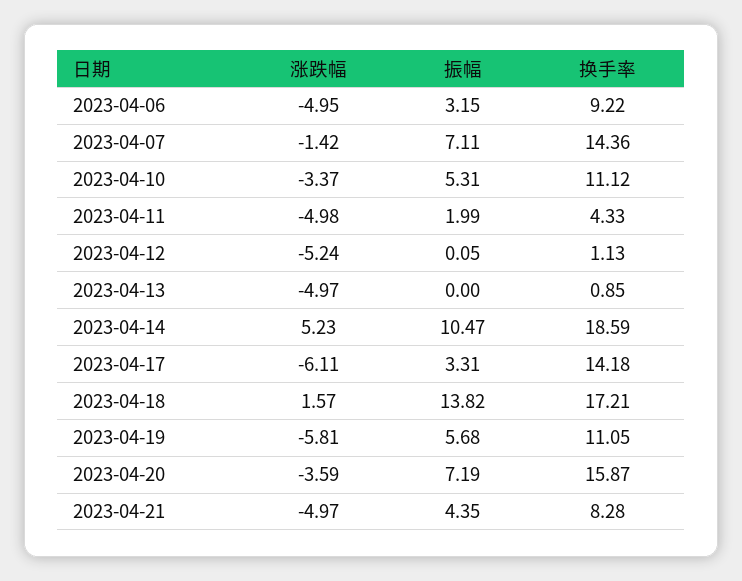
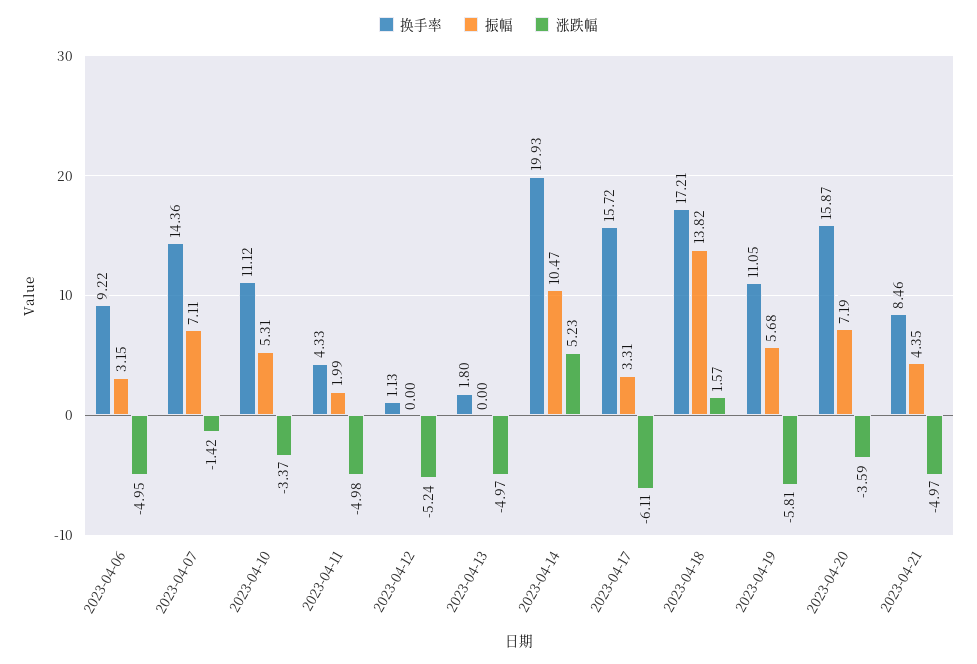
振幅, 2023-04-12: 0.05 -> 0
换手率, 2023-04-13: 0.85 -> 1.8
换手率, 2023-04-14: 18.59 -> 19.93
换手率, 2023-04-17: 14.18 -> 15.72
换手率, 2023-04-21: 8.28 -> 8.46

